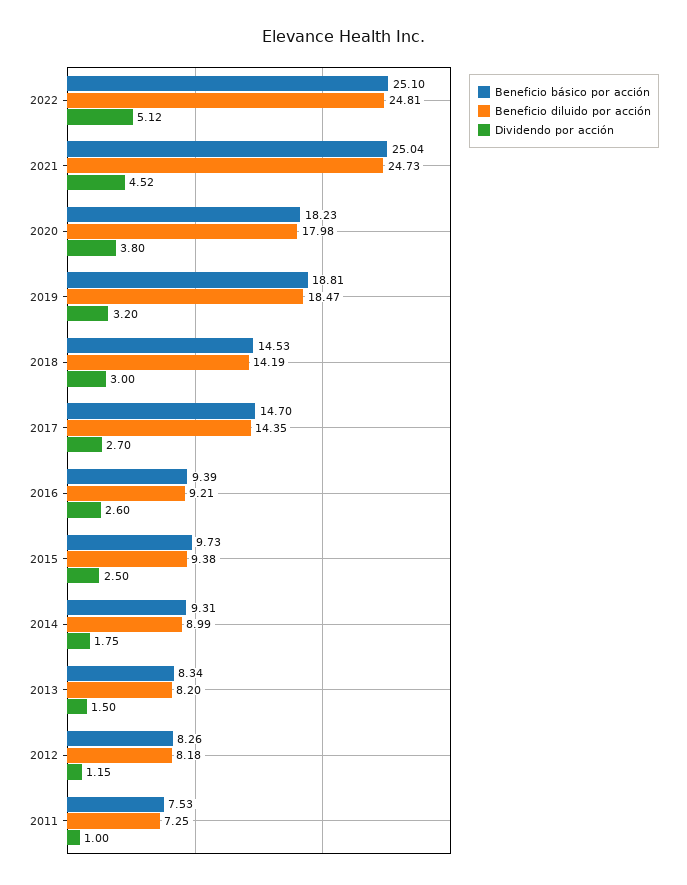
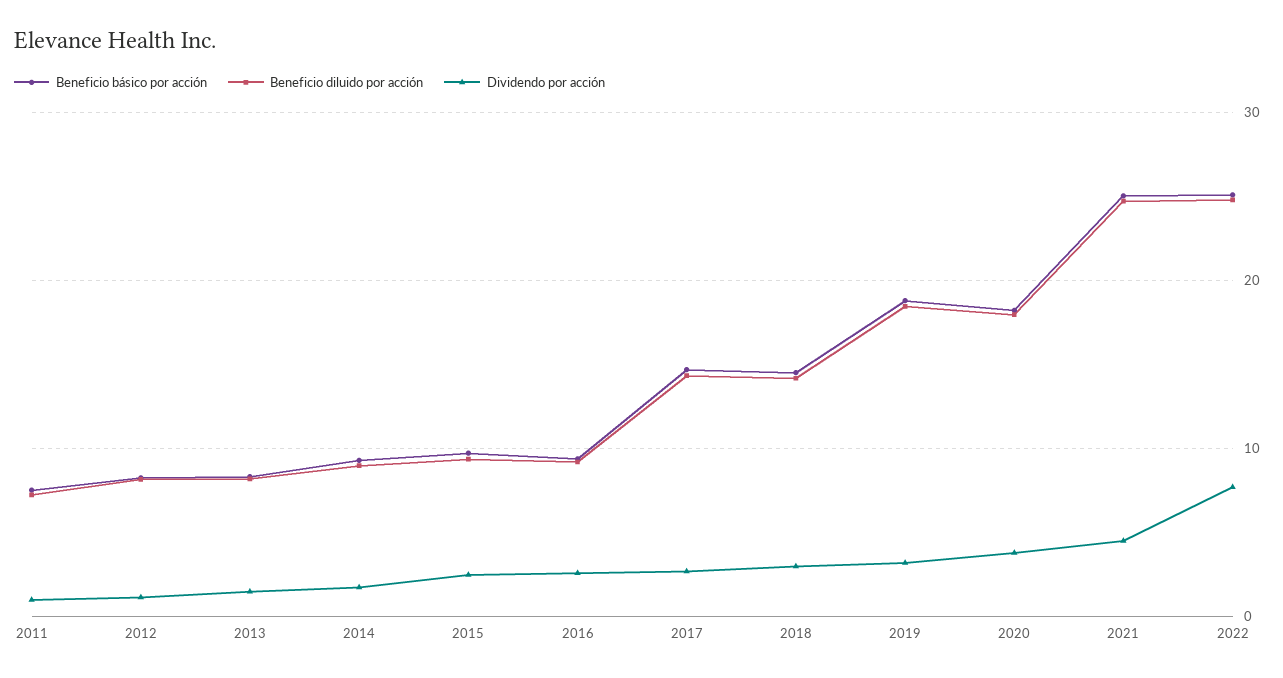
Dividendo por acción, 2022: 5.12 -> 8

